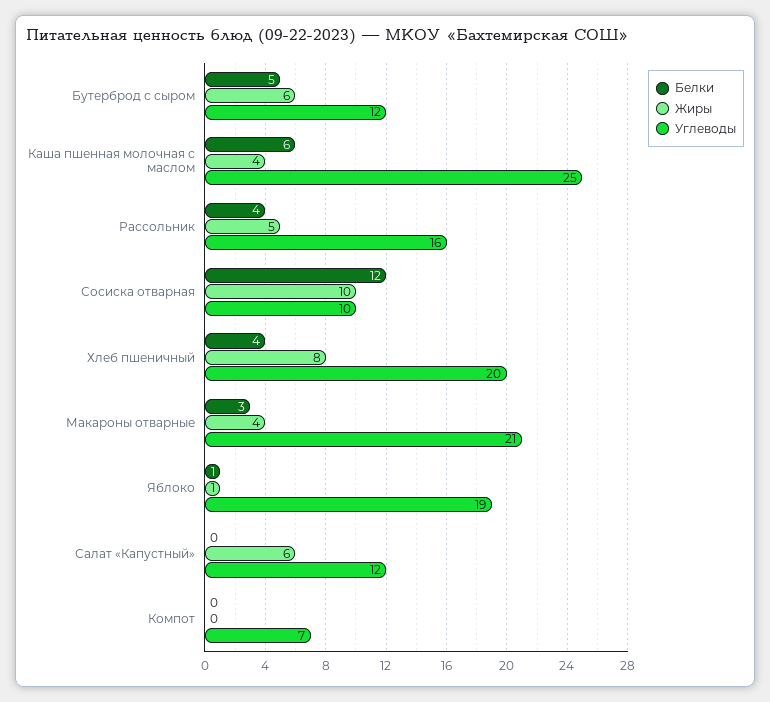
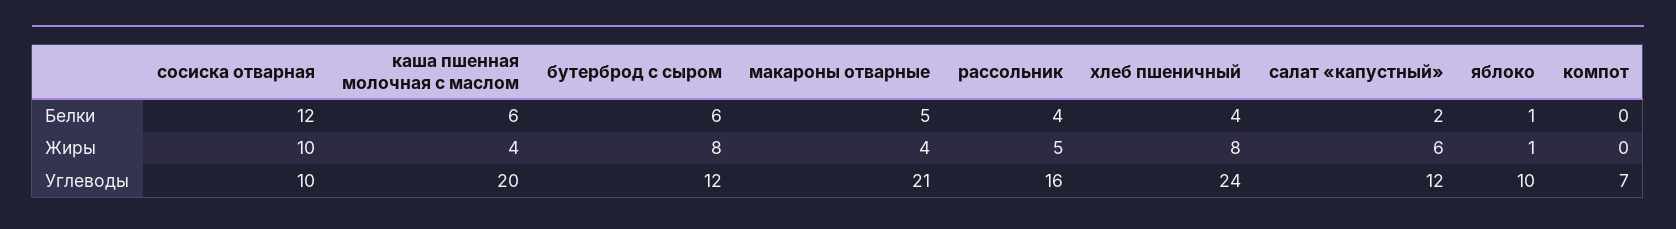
Белки, Бутерброд с сыром: 5 -> 6
Жиры, Бутерброд с сыром: 6 -> 8
Углеводы, Каша пшенная молочная с маслом: 25 -> 20
Углеводы, Хлеб пшеничный: 20 -> 24
Белки, Макароны отварные: 3 -> 5
Углеводы, Яблоко: 19 -> 10
Белки, Салат «Капустный»: 0 -> 2

